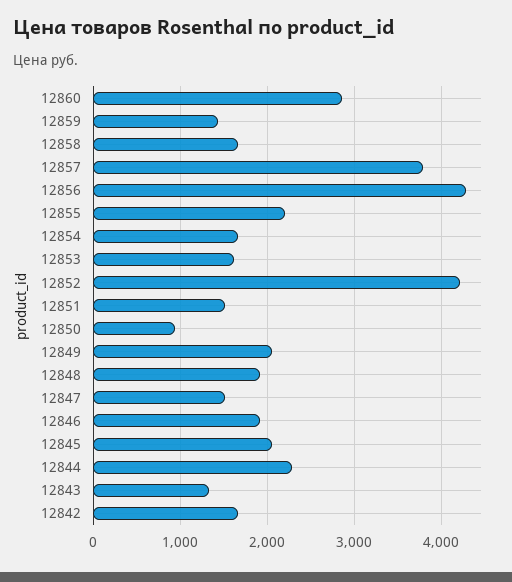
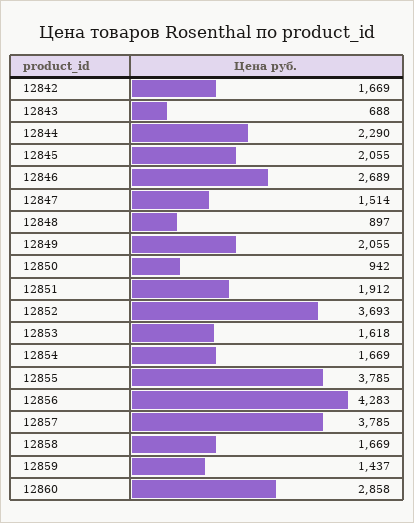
12855: 2200 -> 3785
12852: 4200 -> 3693
12851: 1500 -> 1912
12848: 1900 -> 897
12846: 1900 -> 2689
12843: 1300 -> 688

